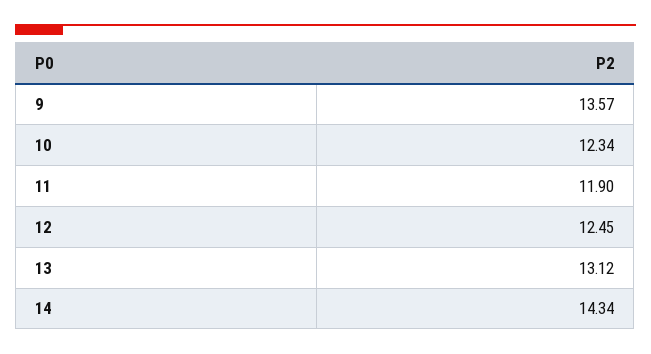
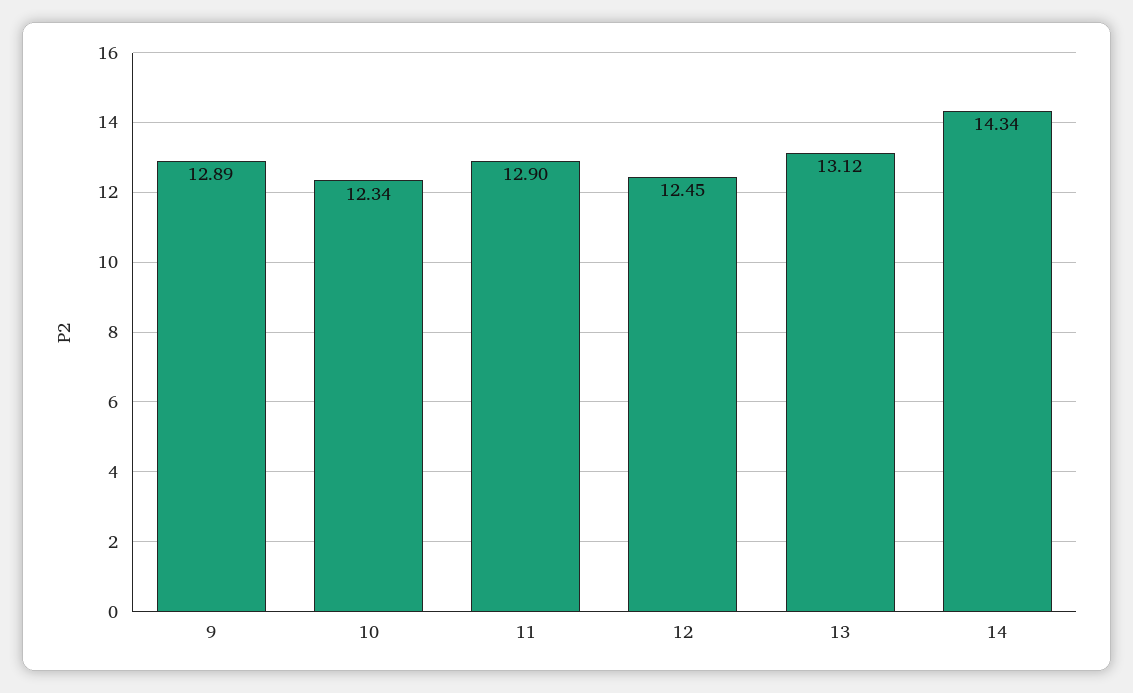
9: 13.57 -> 12.89
11: 11.9 -> 12.9

